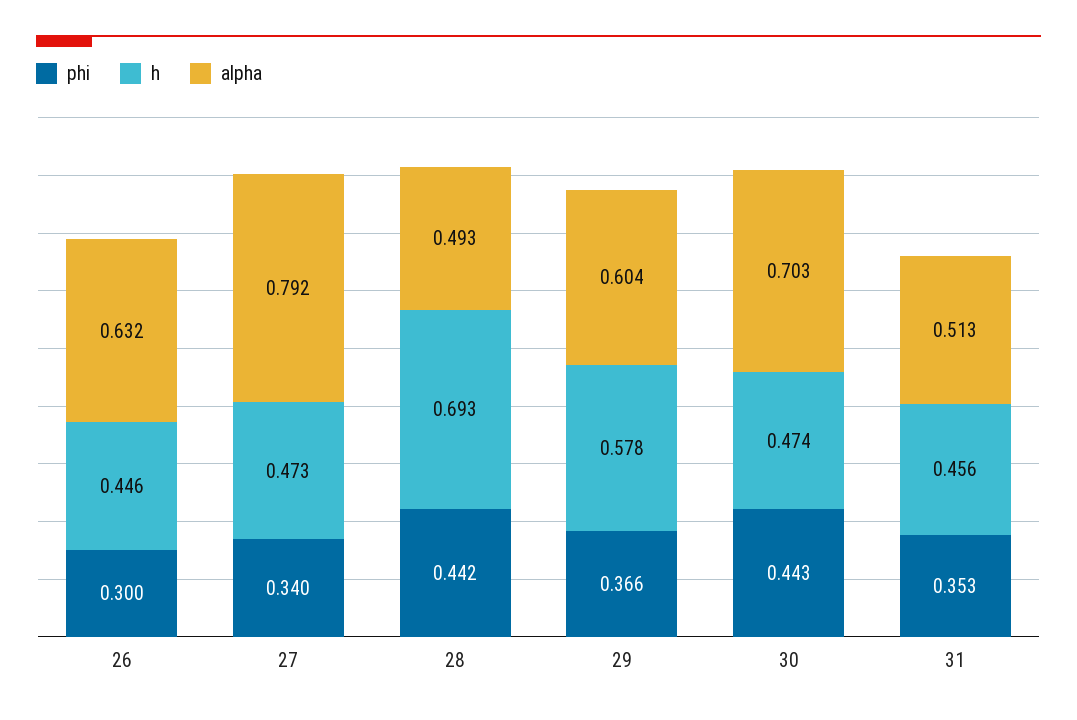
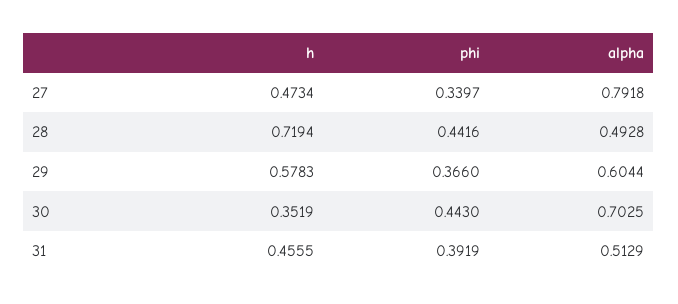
phi, 26: 0.3 -> none
h, 26: 0.446 -> none
alpha, 26: 0.632 -> none
h, 28: 0.693 -> 0.7194
h, 30: 0.474 -> 0.3519
phi, 31: 0.353 -> 0.3919

